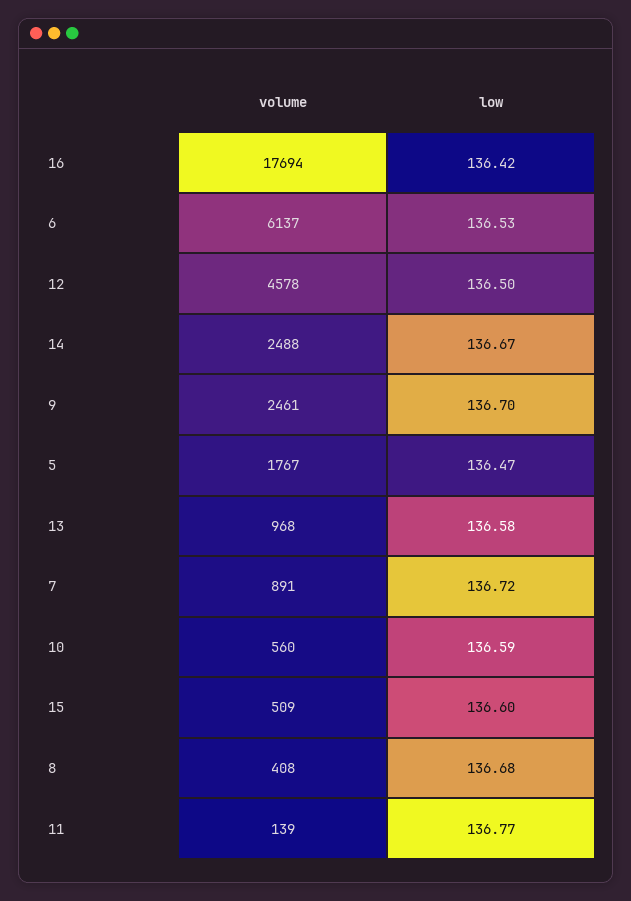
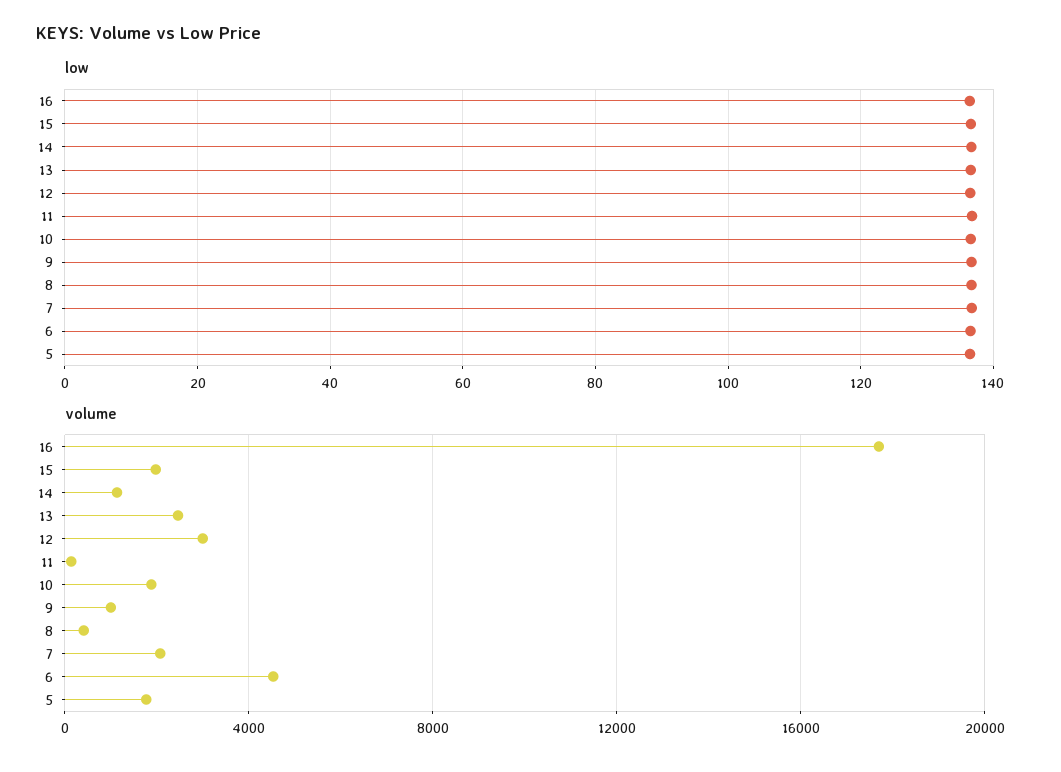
volume, 6: 6137 -> 4500
volume, 12: 4578 -> 3000
volume, 14: 2488 -> 1000
volume, 9: 2461 -> 1000
volume, 13: 968 -> 2500
volume, 7: 891 -> 2000
volume, 10: 560 -> 2000
volume, 15: 509 -> 2000

